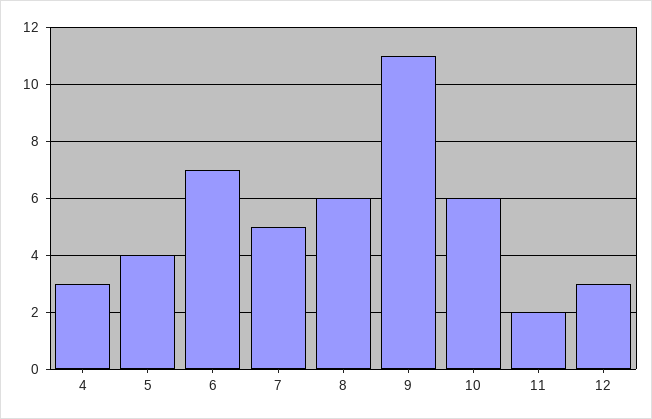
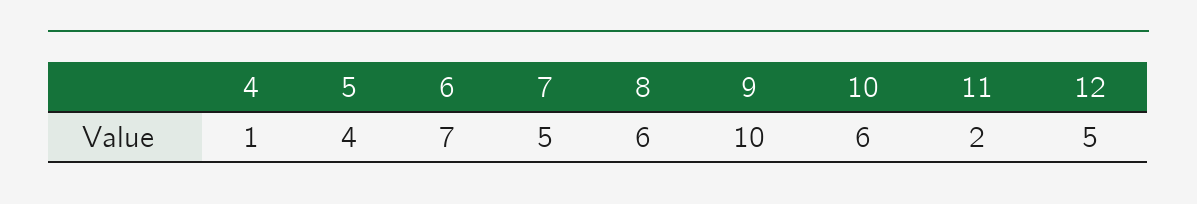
4: 3 -> 1
9: 11 -> 10
12: 3 -> 5

